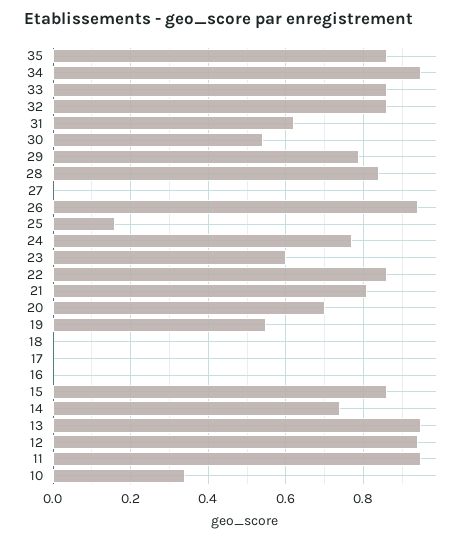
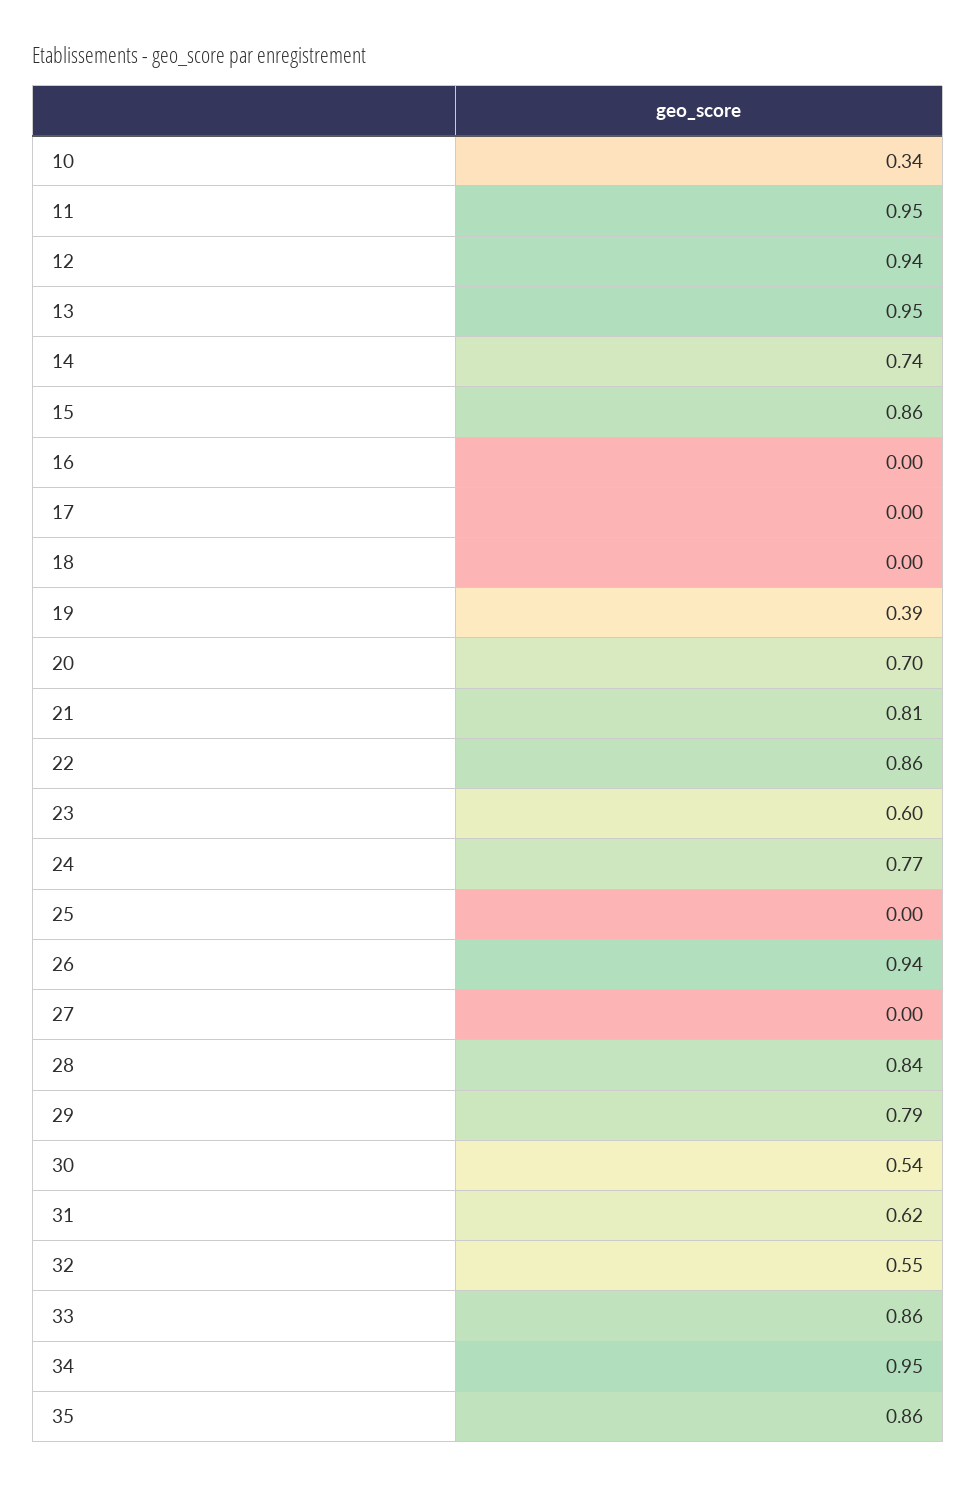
32: 0.85 -> 0.55
25: 0.15 -> 0
19: 0.55 -> 0.39

